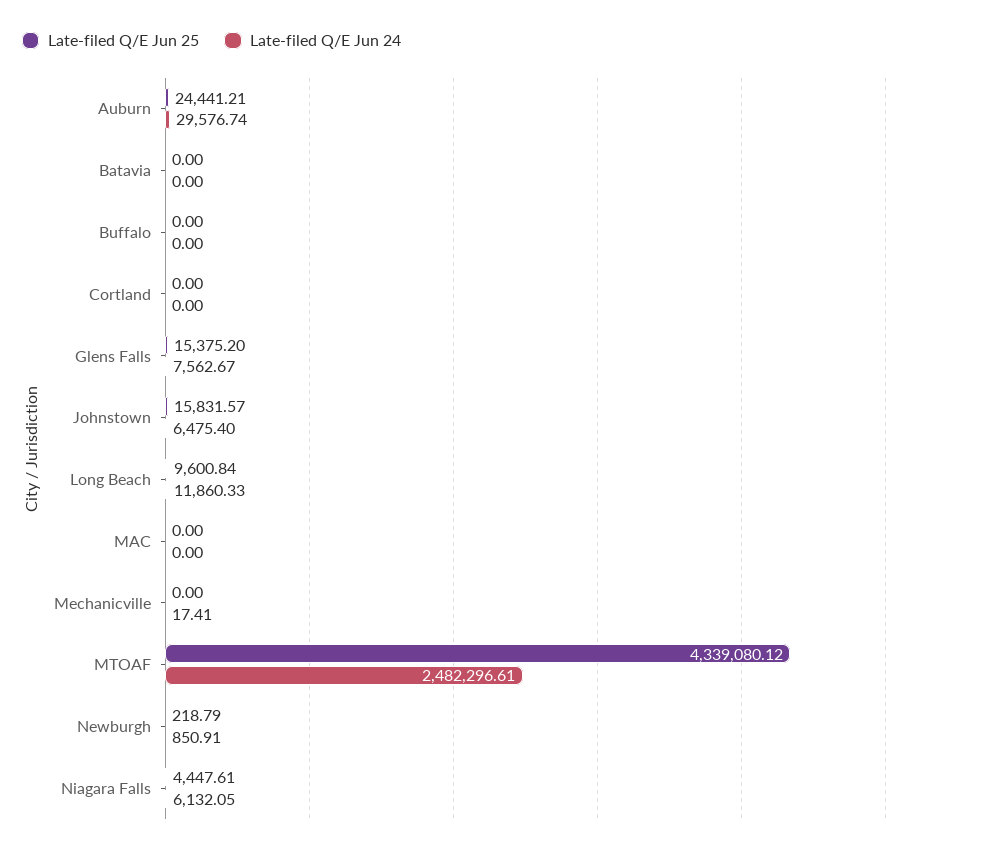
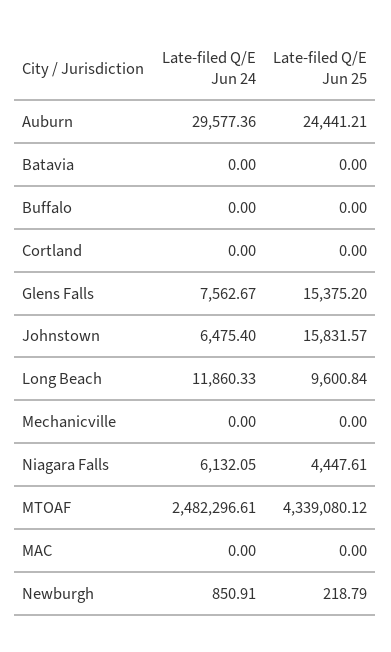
Late-filed Q/E Jun 24, Auburn: 29576.74 -> 29577.36
Late-filed Q/E Jun 24, Mechanicville: 17.41 -> 0

